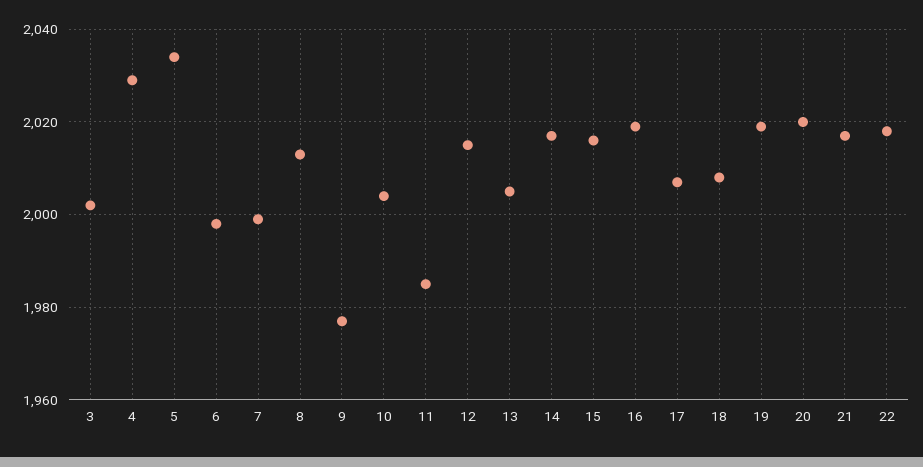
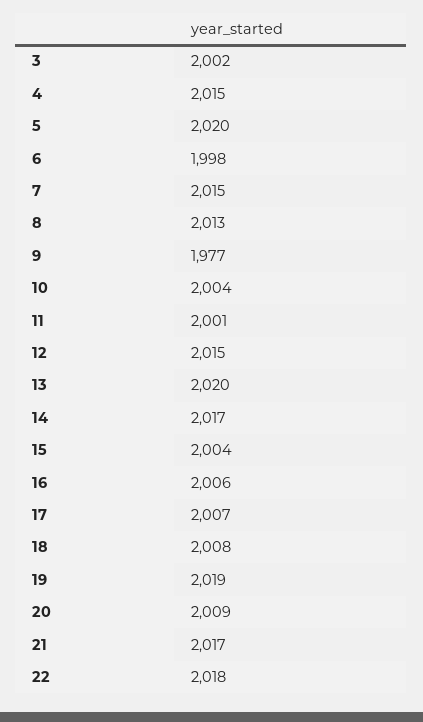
4: 2030 -> 2015
5: 2035 -> 2020
7: 2000 -> 2015
11: 1985 -> 2001
13: 2005 -> 2020
15: 2015 -> 2004
16: 2020 -> 2006
20: 2020 -> 2009

